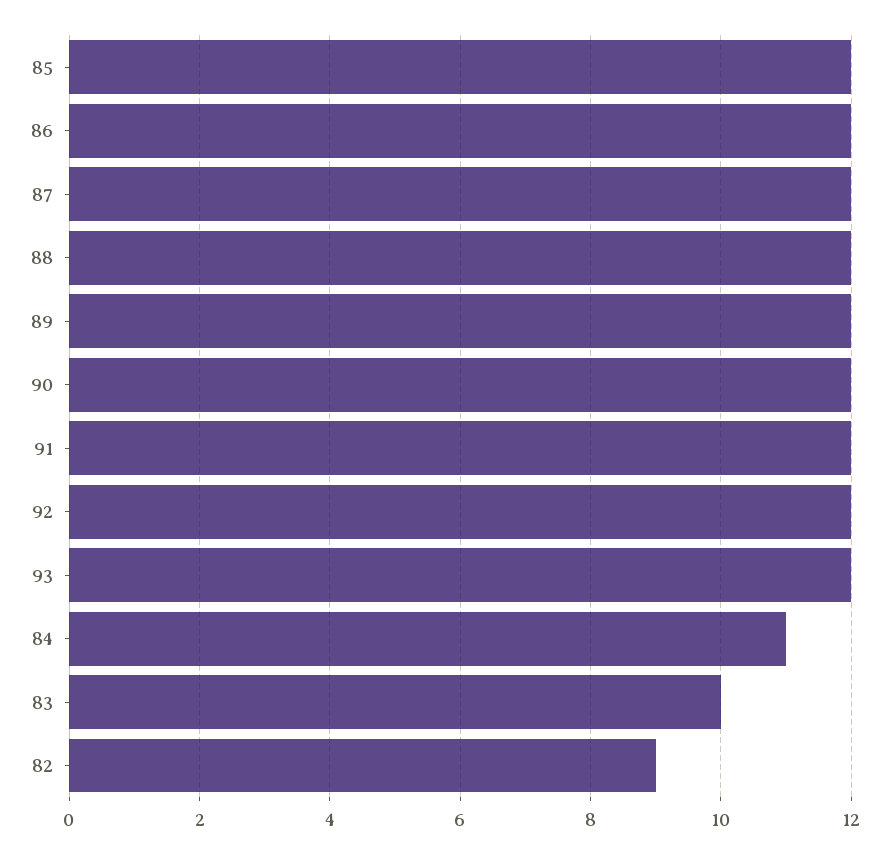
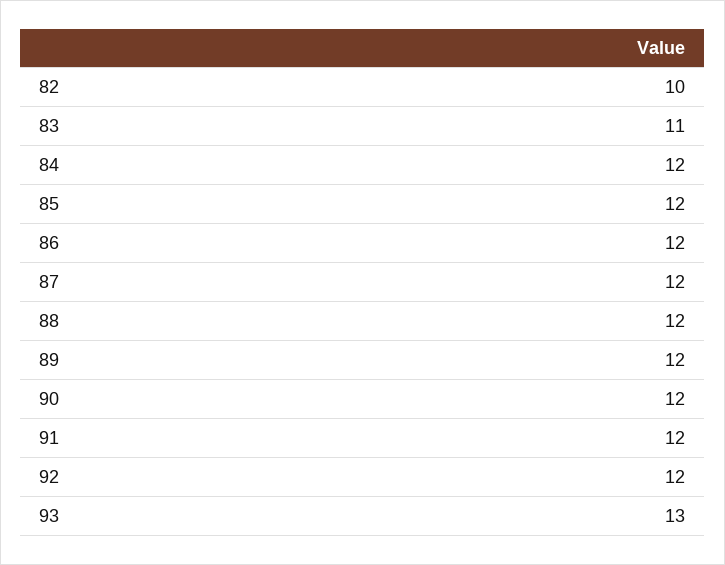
93: 12 -> 13
84: 11 -> 12
83: 10 -> 11
82: 9 -> 10

